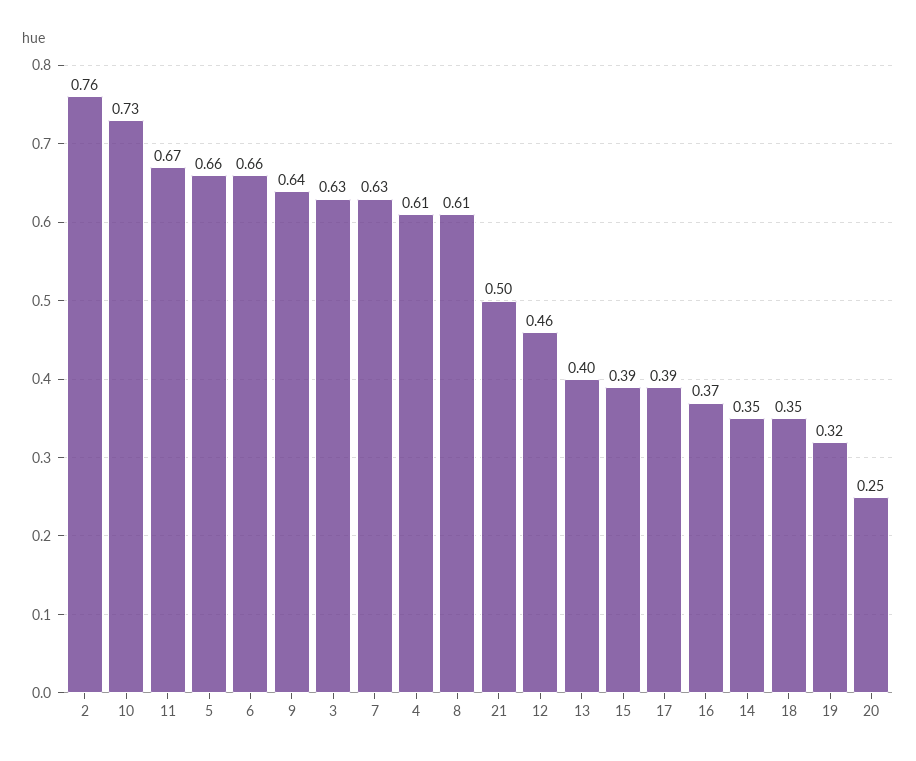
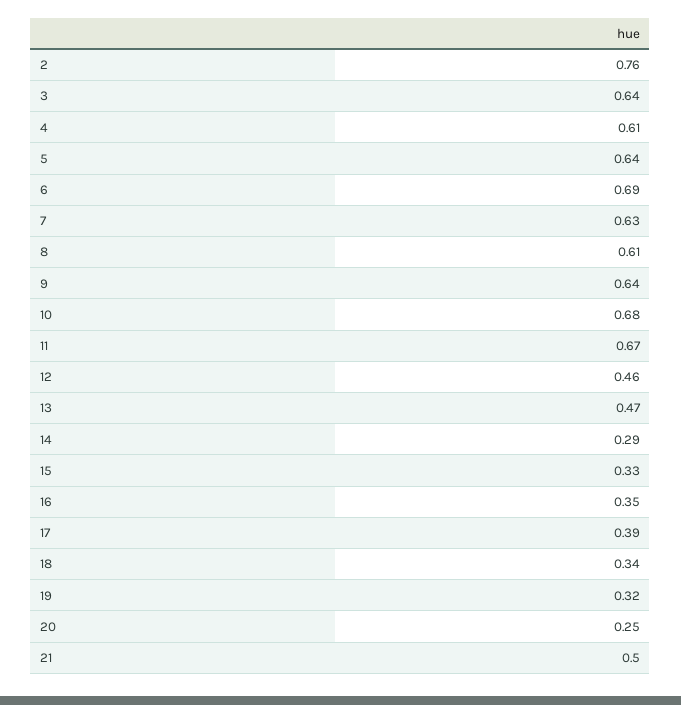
10: 0.73 -> 0.68
5: 0.66 -> 0.64
6: 0.66 -> 0.69
3: 0.63 -> 0.64
13: 0.4 -> 0.47
15: 0.39 -> 0.33
16: 0.37 -> 0.35
14: 0.35 -> 0.29
18: 0.35 -> 0.34

